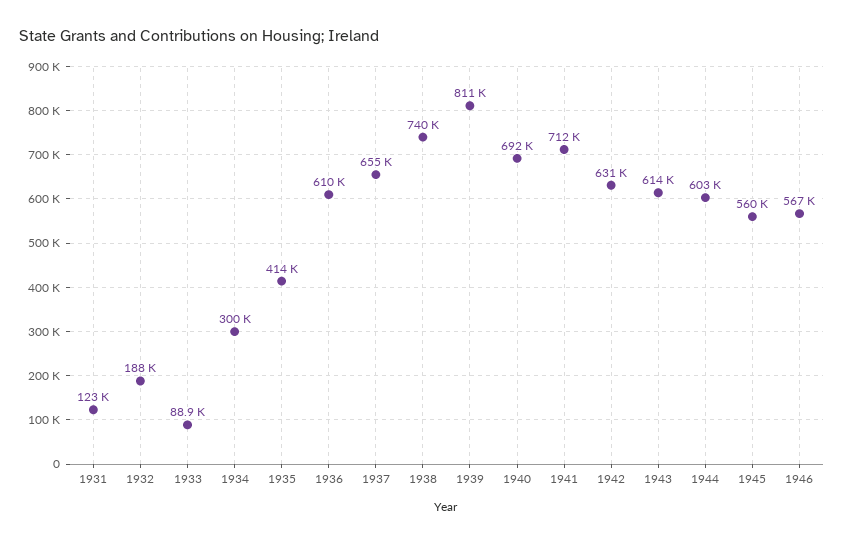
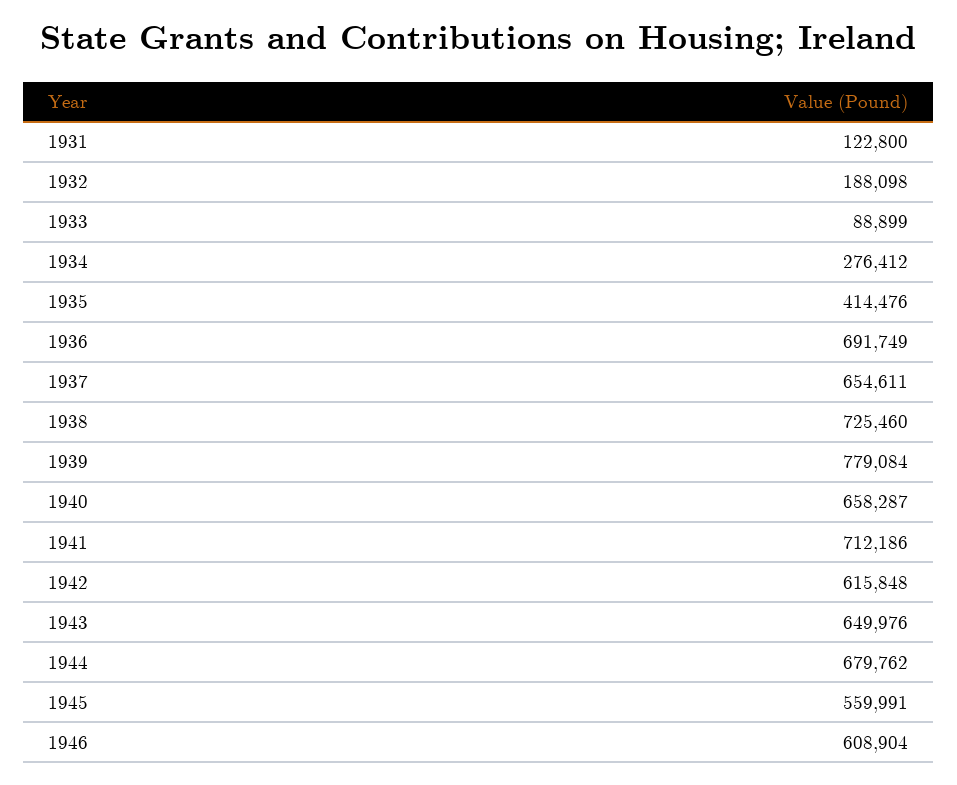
1934: 300000 -> 276412
1936: 610000 -> 691749
1938: 740000 -> 725460
1939: 811000 -> 779084
1940: 692000 -> 658287
1942: 631000 -> 615848
1943: 614000 -> 649976
1944: 603000 -> 679762
1946: 567000 -> 608904

